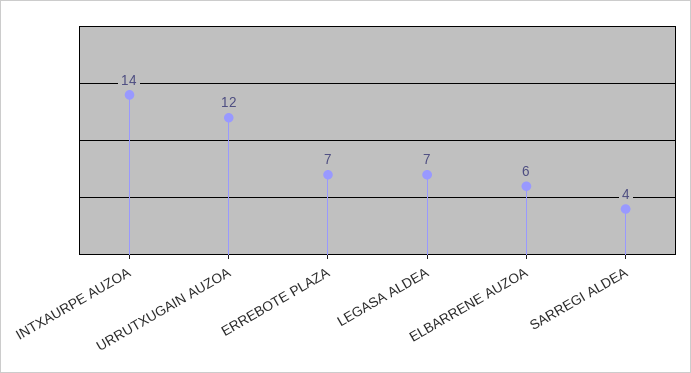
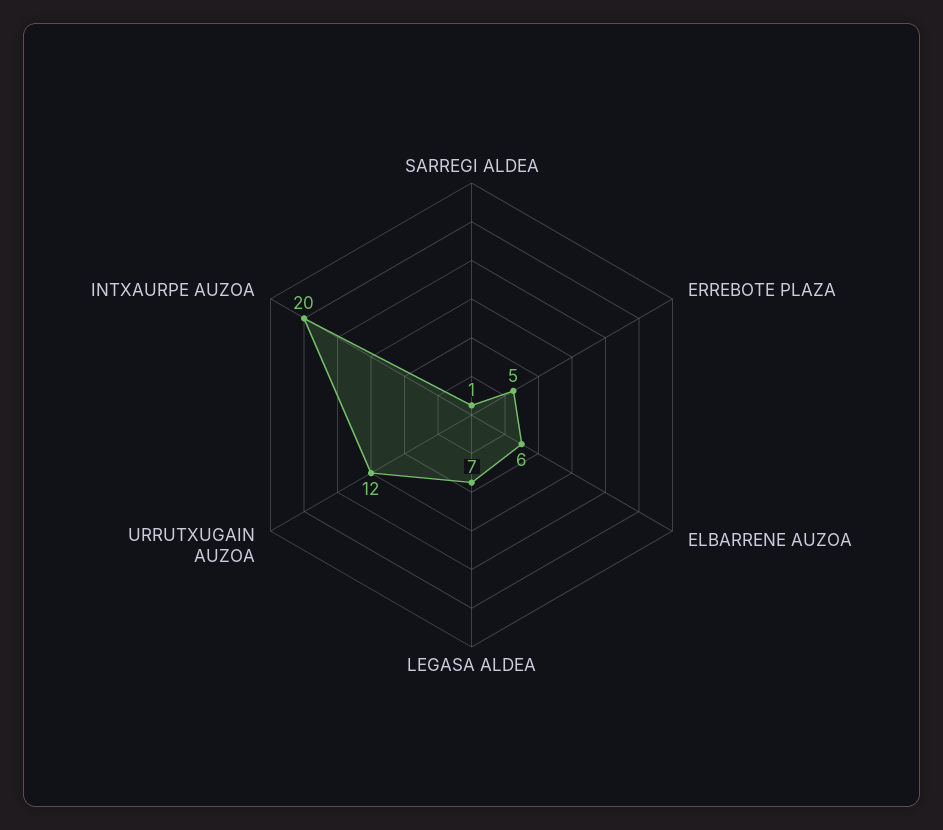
INTXAURPE AUZOA: 14 -> 20
ERREBOTE PLAZA: 7 -> 5
SARREGI ALDEA: 4 -> 1

